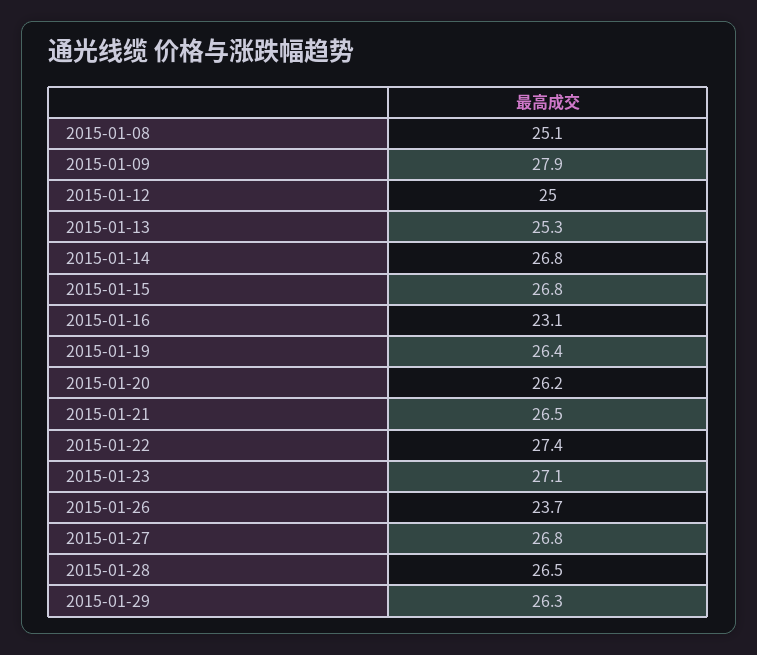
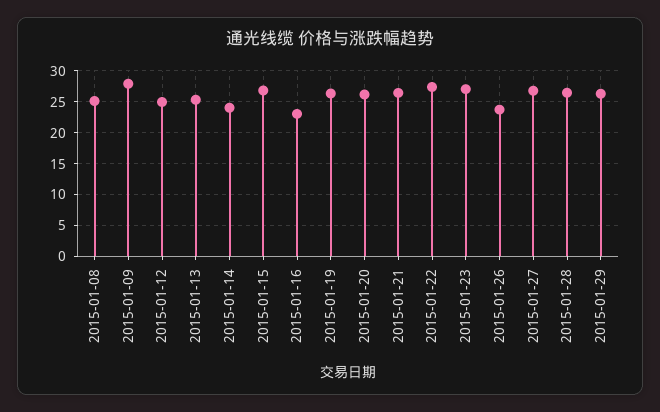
2015-01-14: 26.8 -> 24

